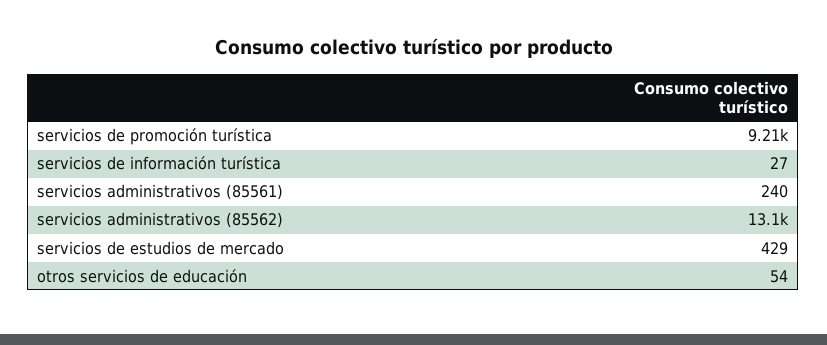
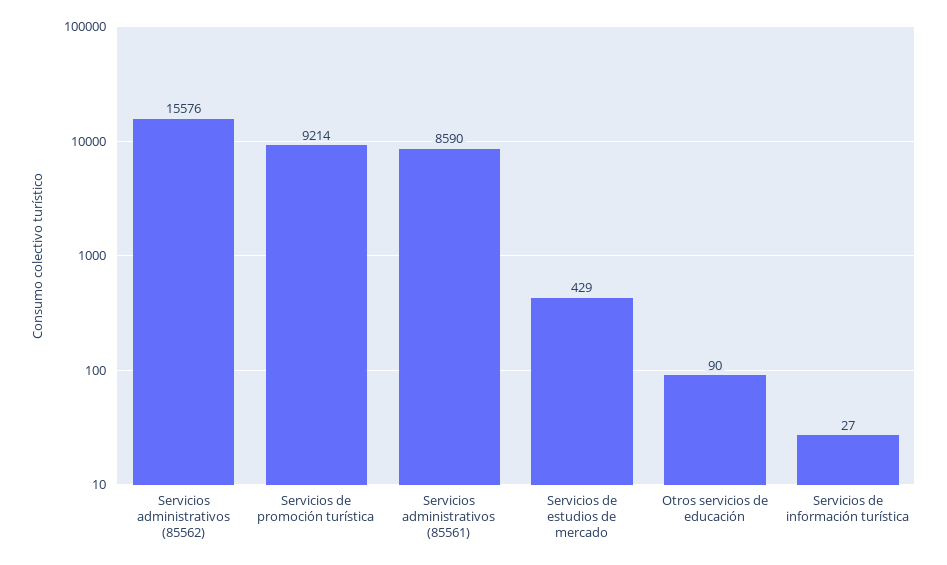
servicios administrativos (85561): 240 -> 8590
servicios administrativos (85562): 13100 -> 15576
otros servicios de educación: 54 -> 90

